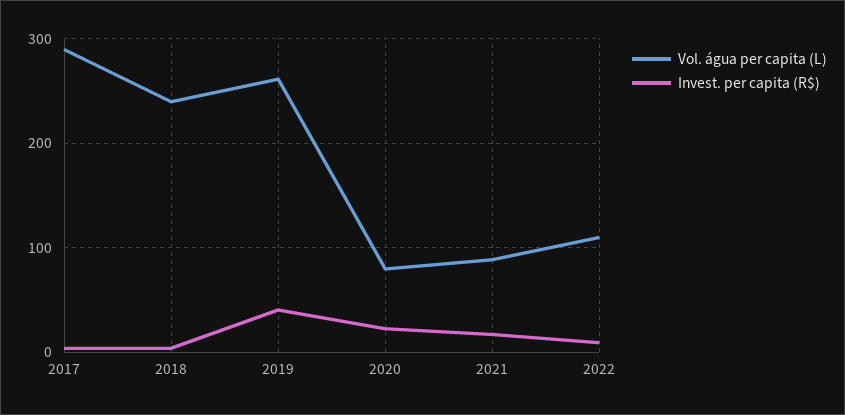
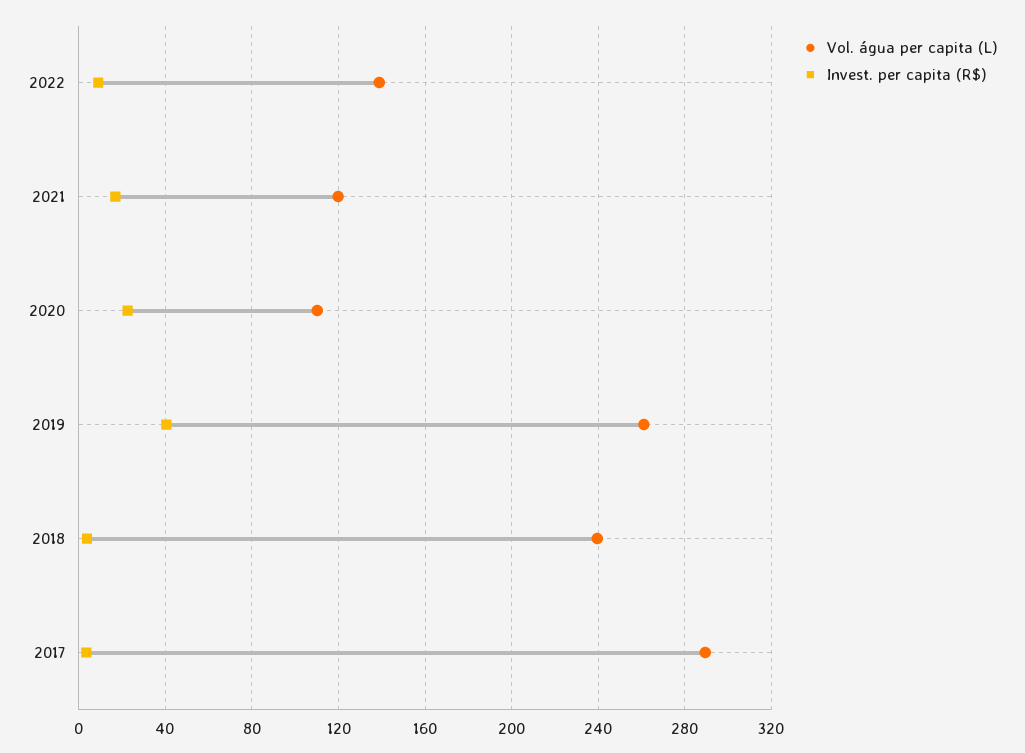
Vol. água per capita (L), 2020: 80 -> 110
Vol. água per capita (L), 2021: 90 -> 120
Vol. água per capita (L), 2022: 110 -> 140

